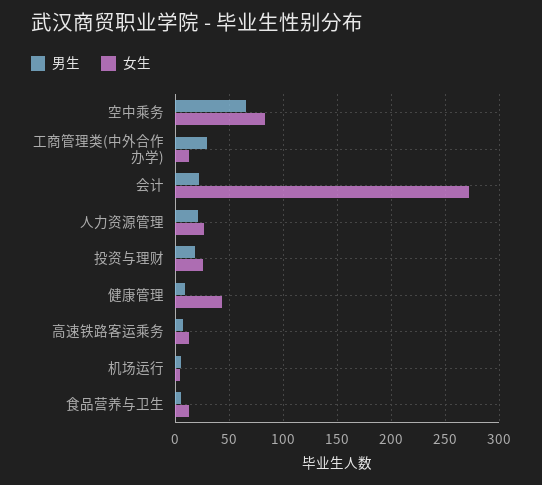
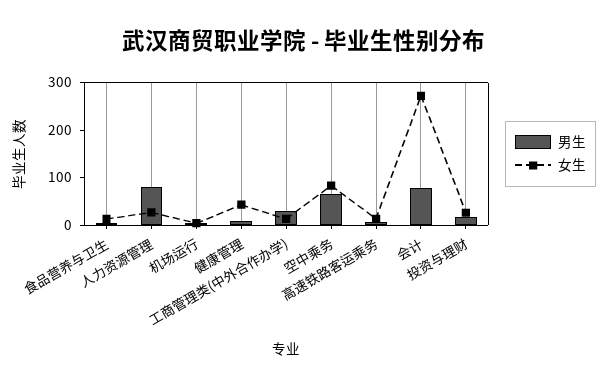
男生, 会计: 20 -> 80
男生, 人力资源管理: 20 -> 80

